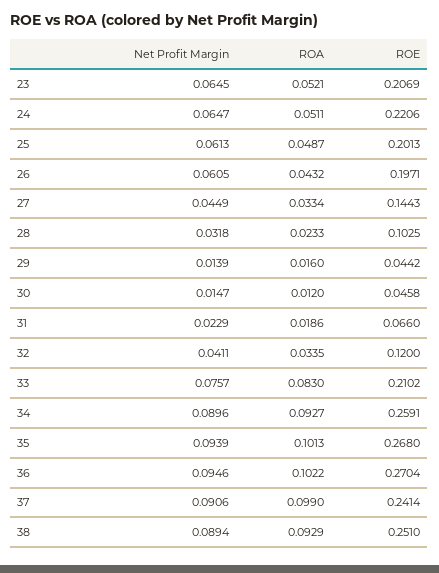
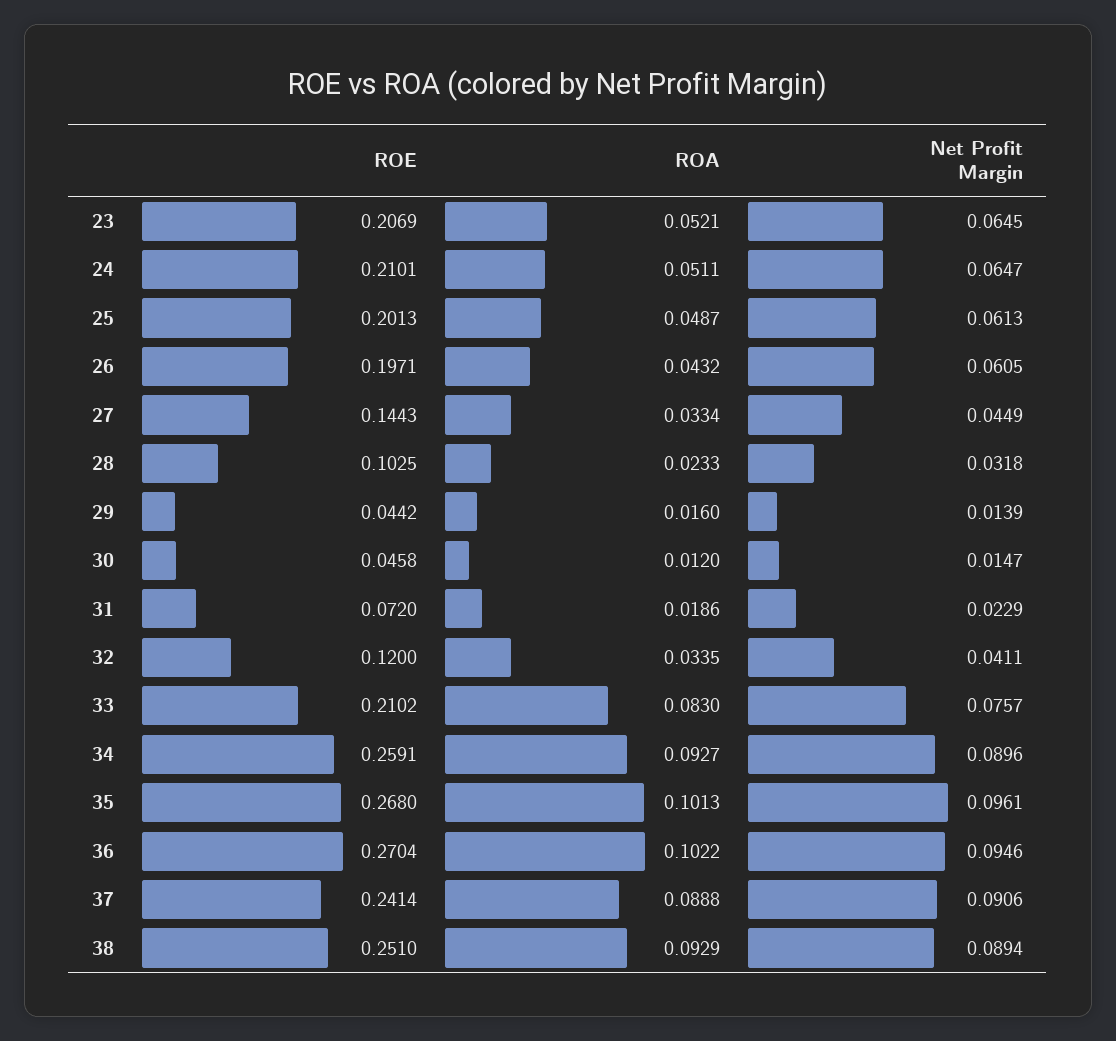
ROE, 24: 0.2206 -> 0.2101
ROE, 31: 0.066 -> 0.072
Net Profit Margin, 35: 0.0939 -> 0.0961
ROA, 37: 0.099 -> 0.0888

